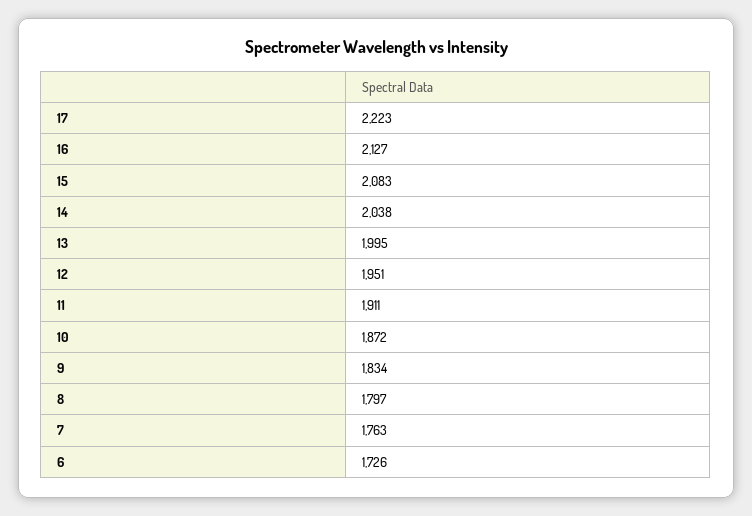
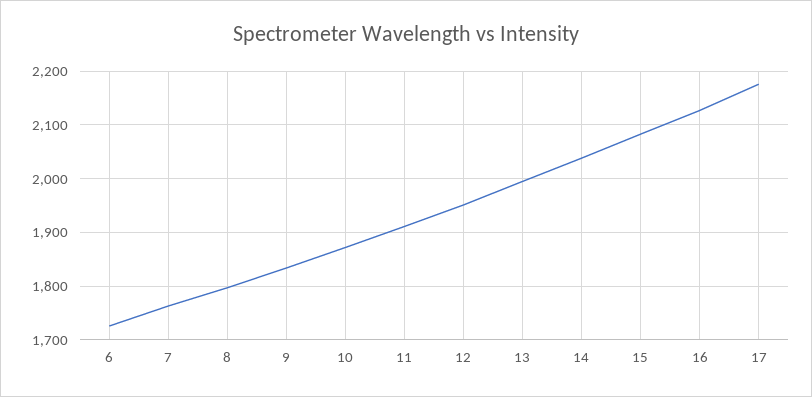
17: 2223 -> 2180

